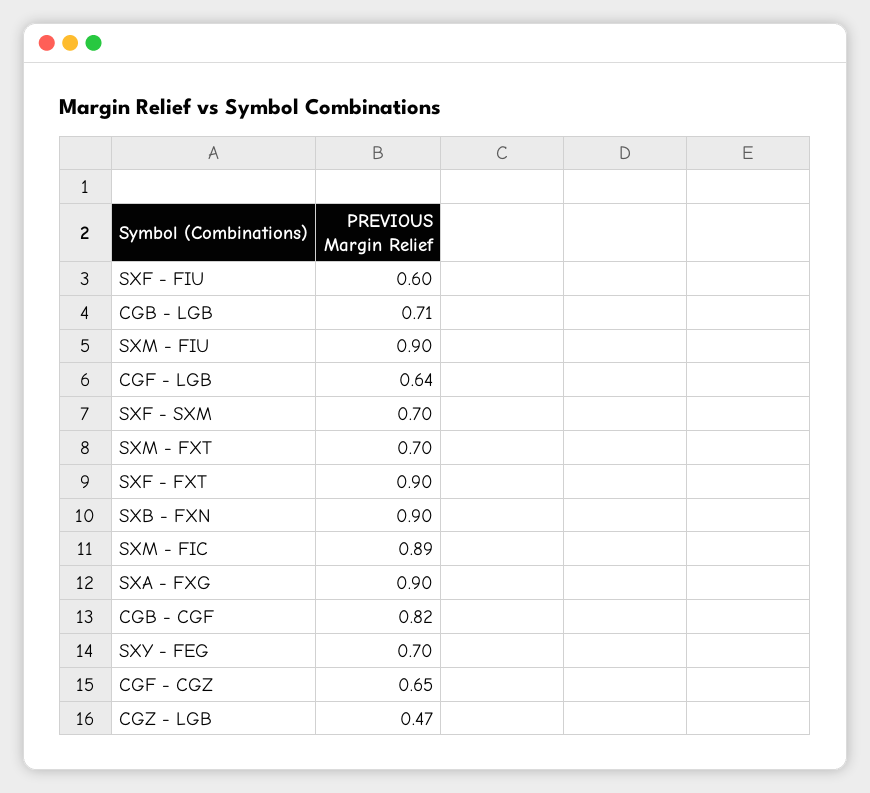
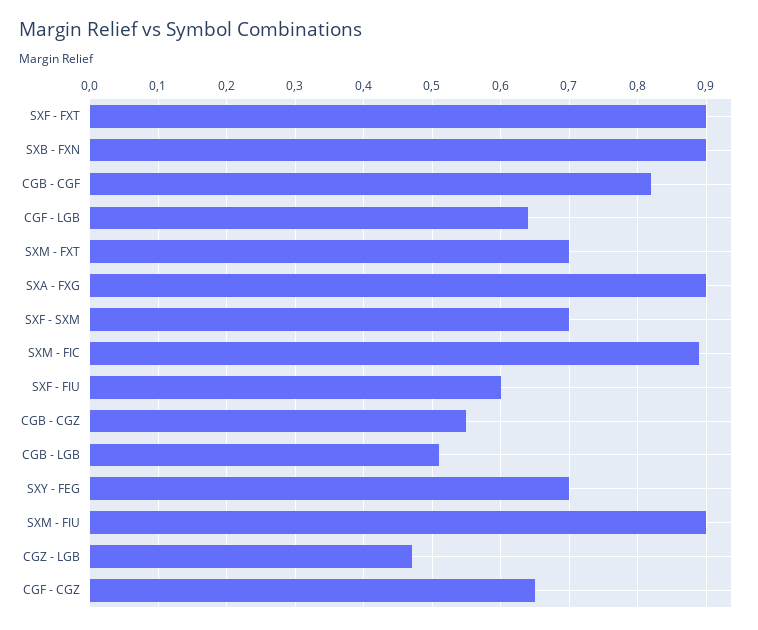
CGB - LGB: 0.71 -> 0.51
CGB - CGZ: none -> 0.55

